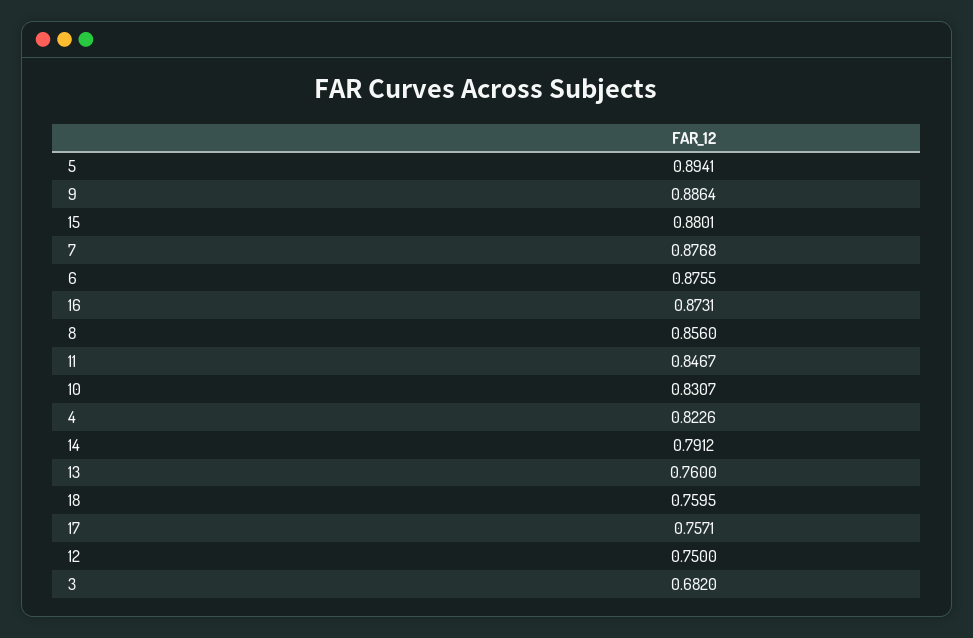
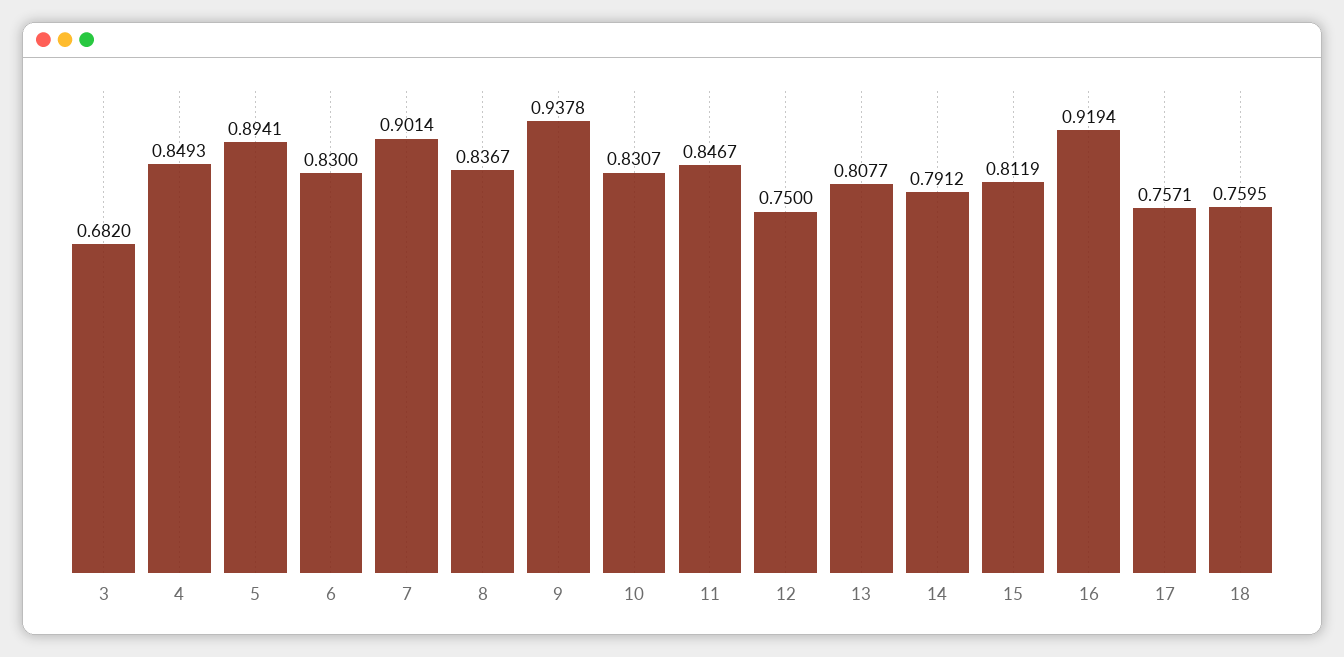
9: 0.8864 -> 0.9378
15: 0.8801 -> 0.8119
7: 0.8768 -> 0.9014
6: 0.8755 -> 0.83
16: 0.8731 -> 0.9194
8: 0.856 -> 0.8367
4: 0.8226 -> 0.8493
13: 0.76 -> 0.8077

